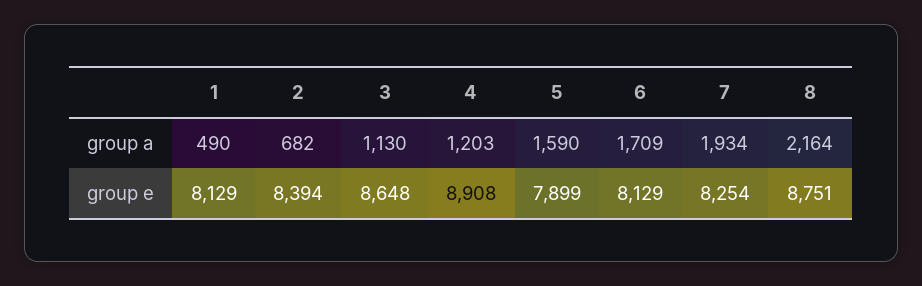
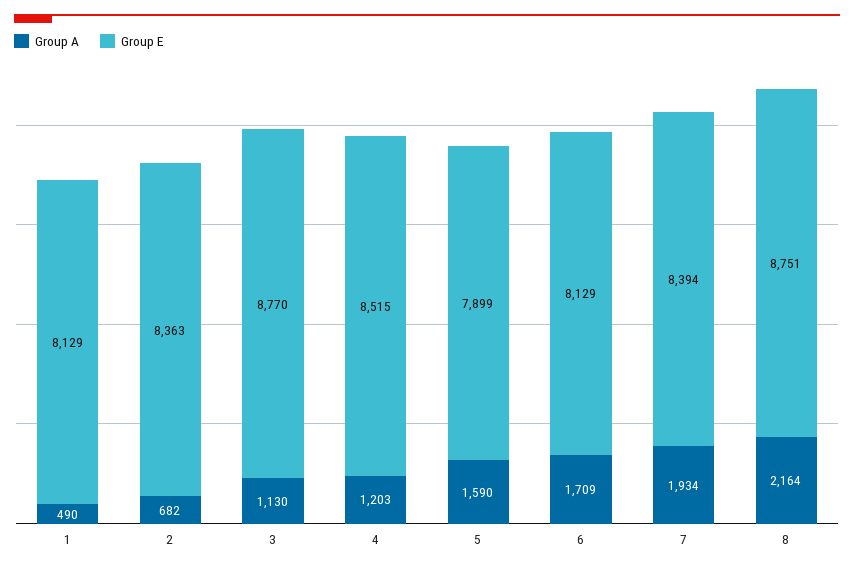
group e, 2: 8394 -> 8363
group e, 3: 8648 -> 8770
group e, 4: 8908 -> 8515
group e, 7: 8254 -> 8394

